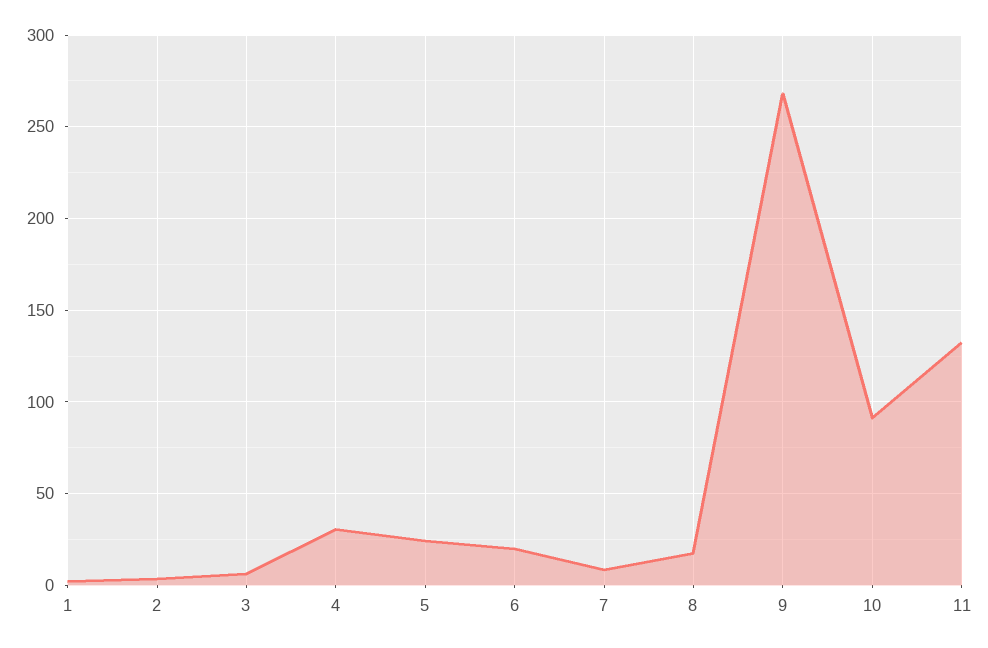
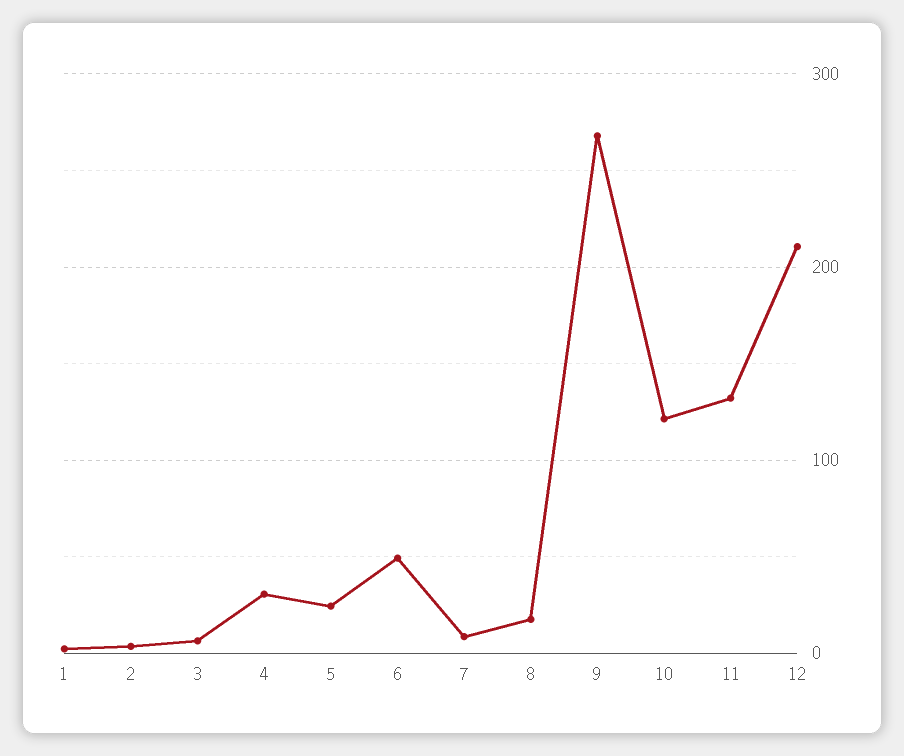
6: 20 -> 50
10: 90 -> 120
12: none -> 210

